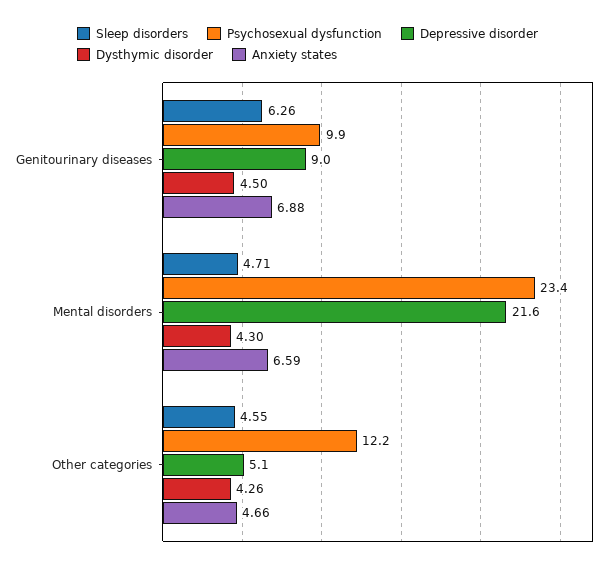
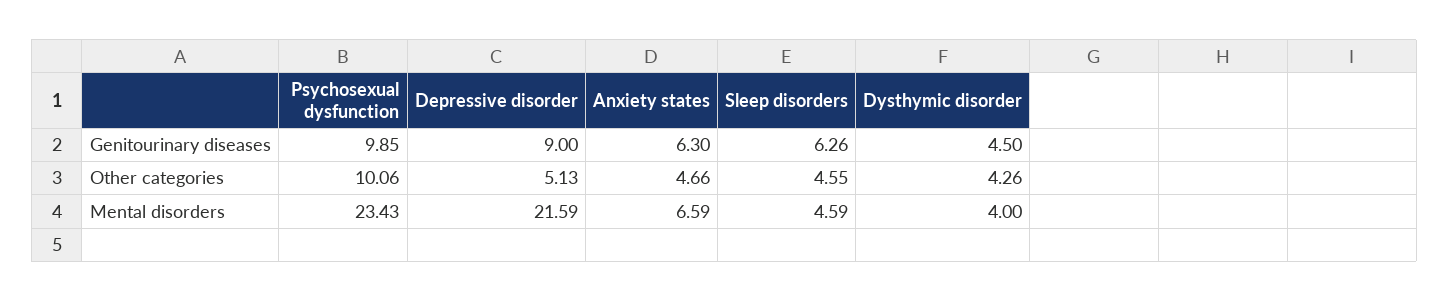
Anxiety states, Genitourinary diseases: 6.88 -> 6.3
Sleep disorders, Mental disorders: 4.71 -> 4.59
Dysthymic disorder, Mental disorders: 4.3 -> 4
Psychosexual dysfunction, Other categories: 12.2 -> 10.06

